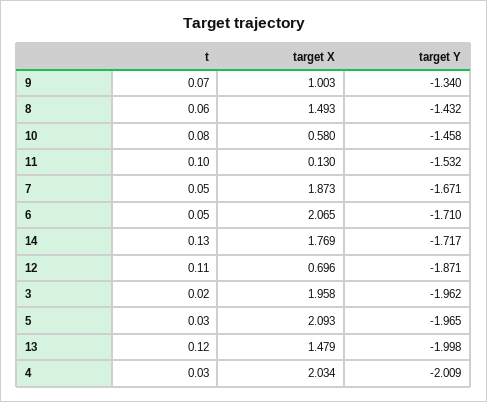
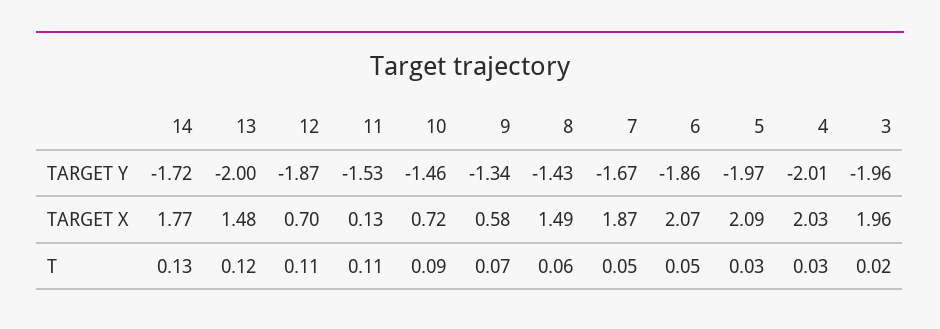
target X, 9: 1.003 -> 0.58
t, 10: 0.08 -> 0.09
target X, 10: 0.58 -> 0.72
t, 11: 0.1 -> 0.11
target Y, 6: -1.71 -> -1.86

